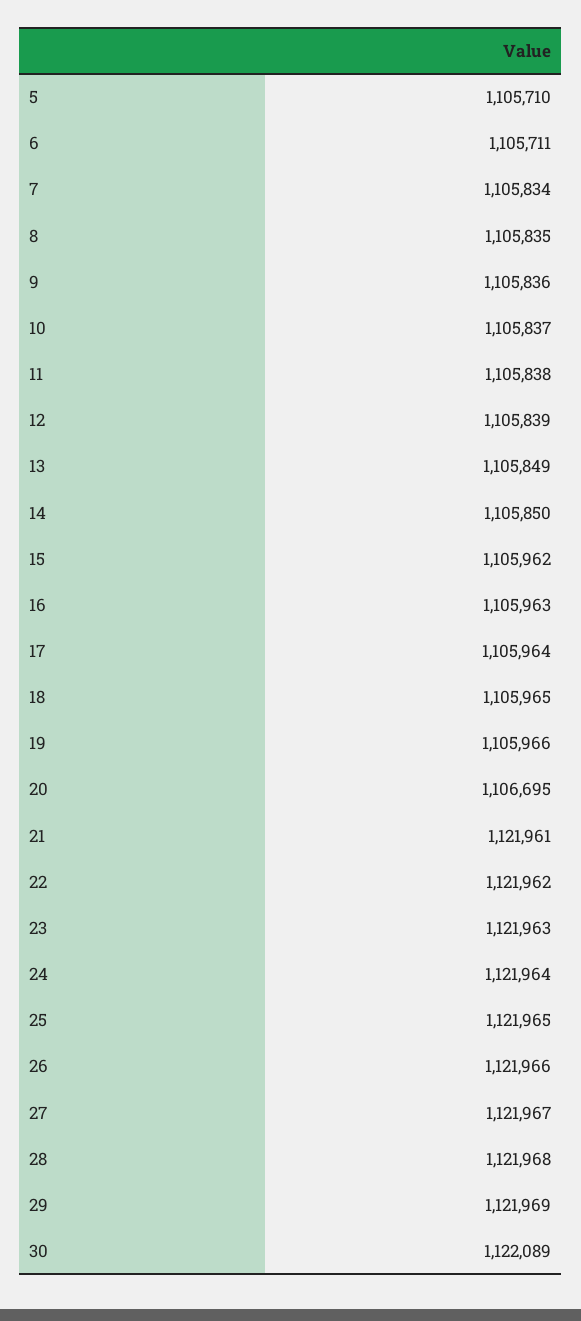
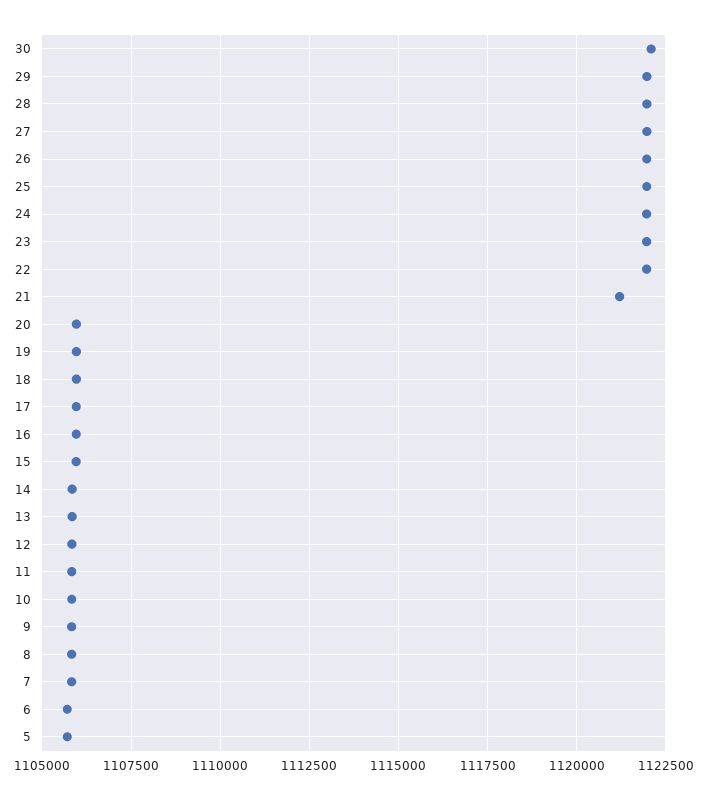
20: 1106695 -> 1106000
21: 1121961 -> 1121250

